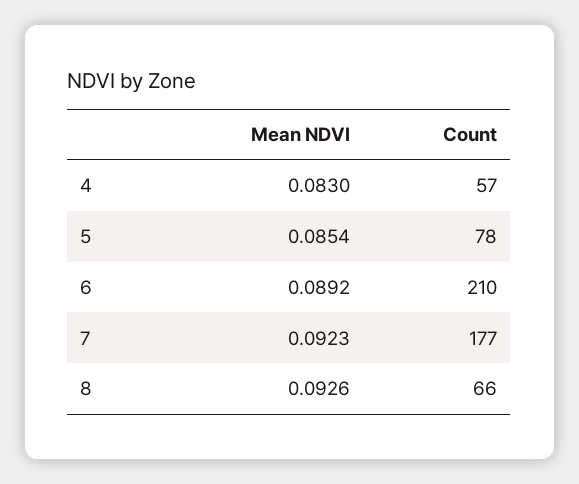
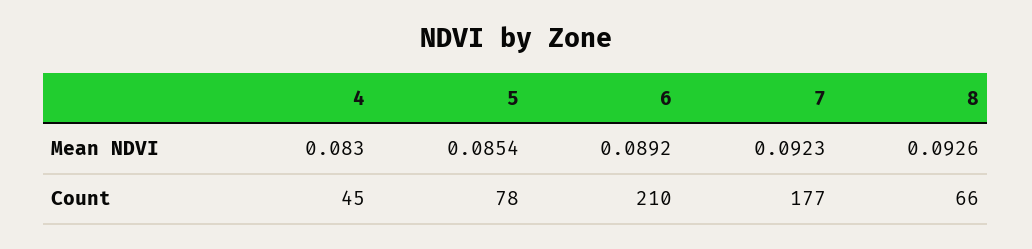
Count, 4: 57 -> 45

